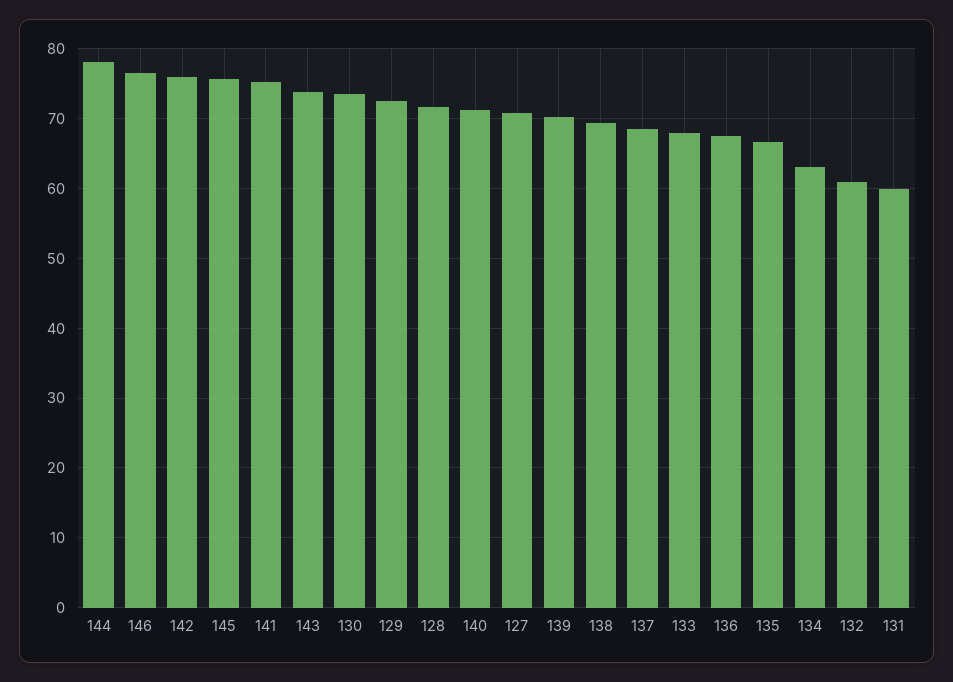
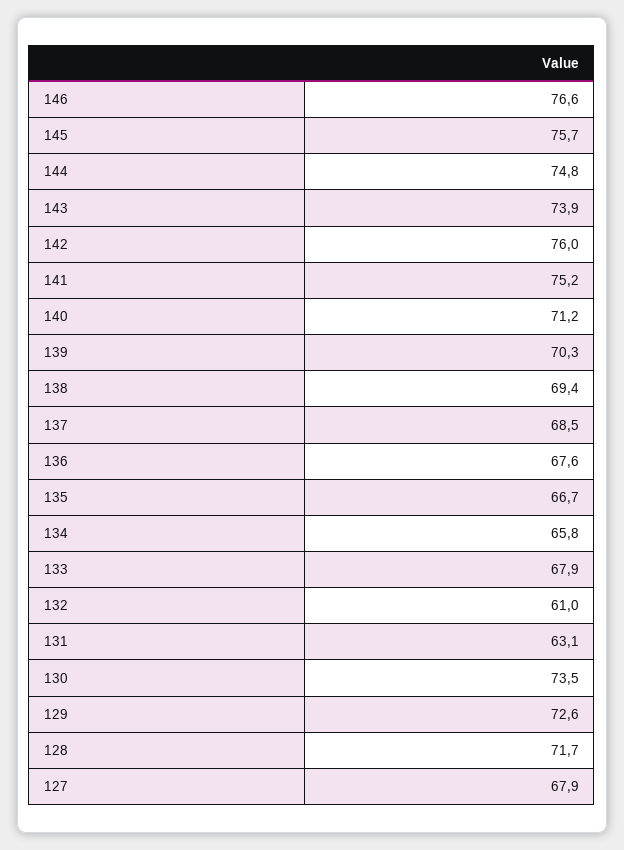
144: 78 -> 74.8
127: 71 -> 67.9
134: 63 -> 65.8
131: 60 -> 63.1

